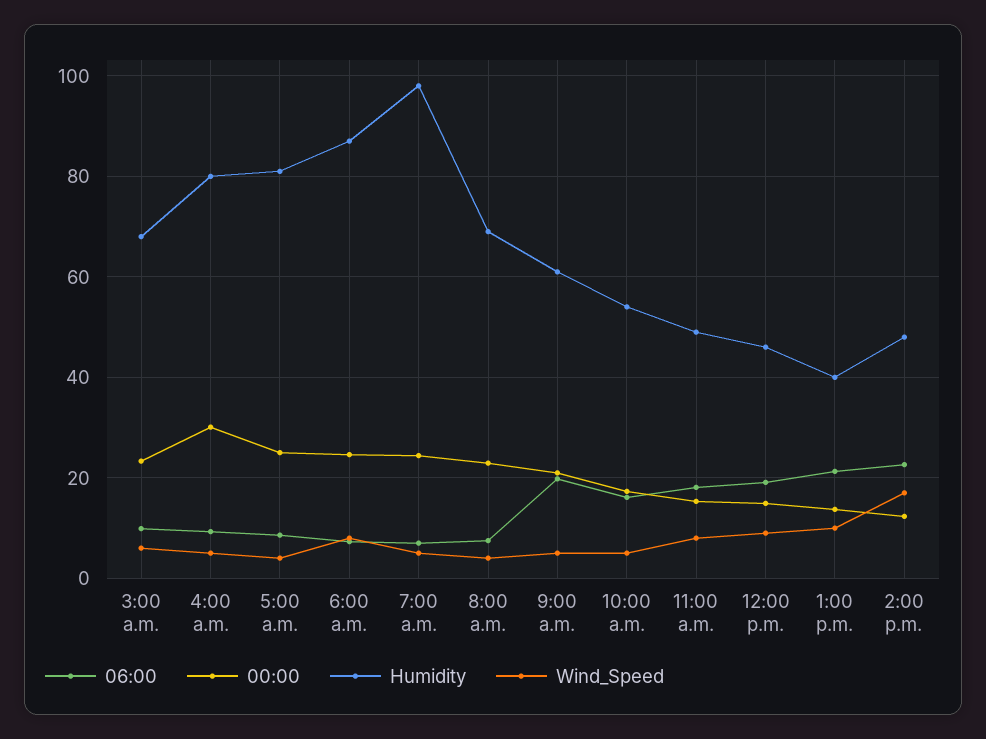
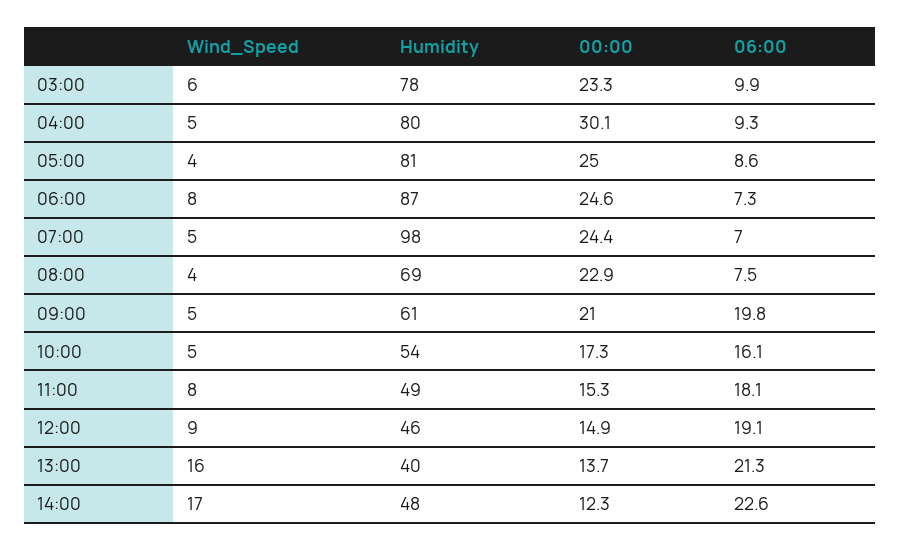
Humidity, 3:00 a.m.: 68 -> 78
Wind_Speed, 1:00 p.m.: 10 -> 16

